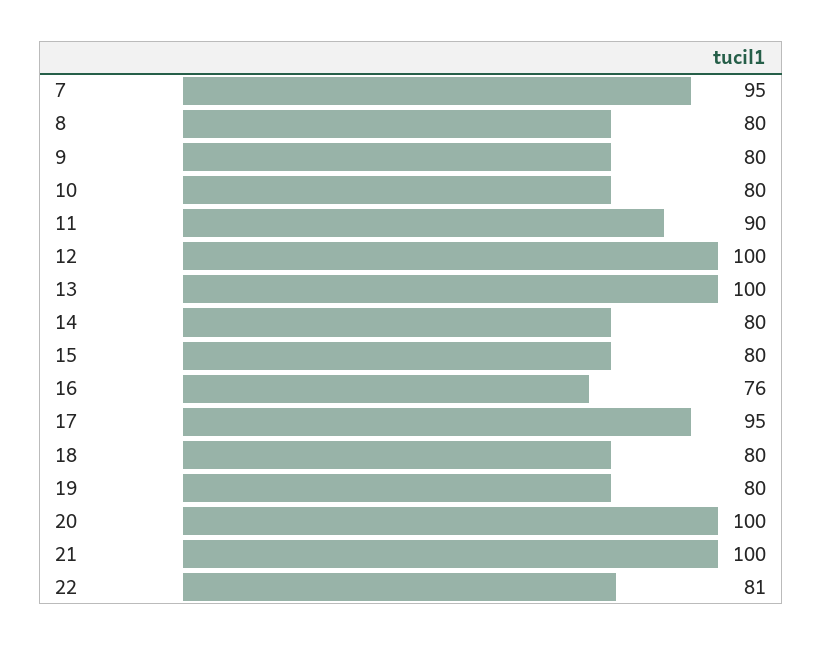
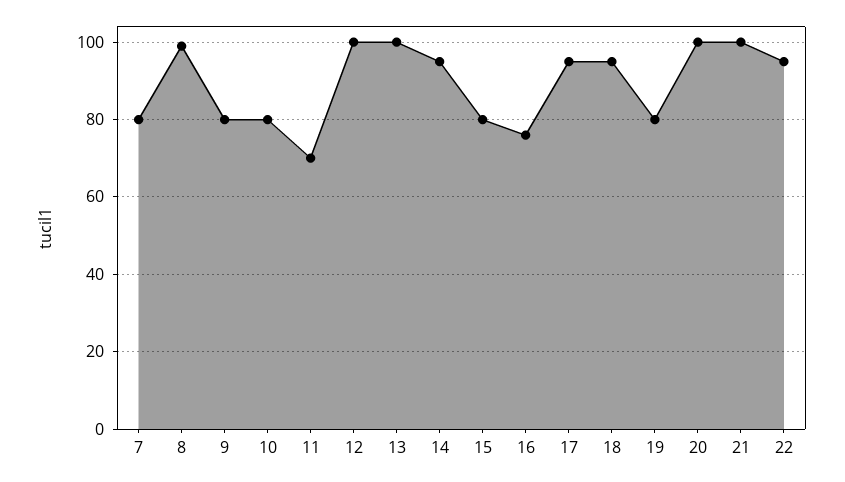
7: 95 -> 80
8: 80 -> 100
11: 90 -> 70
14: 80 -> 95
18: 80 -> 95
22: 81 -> 95

